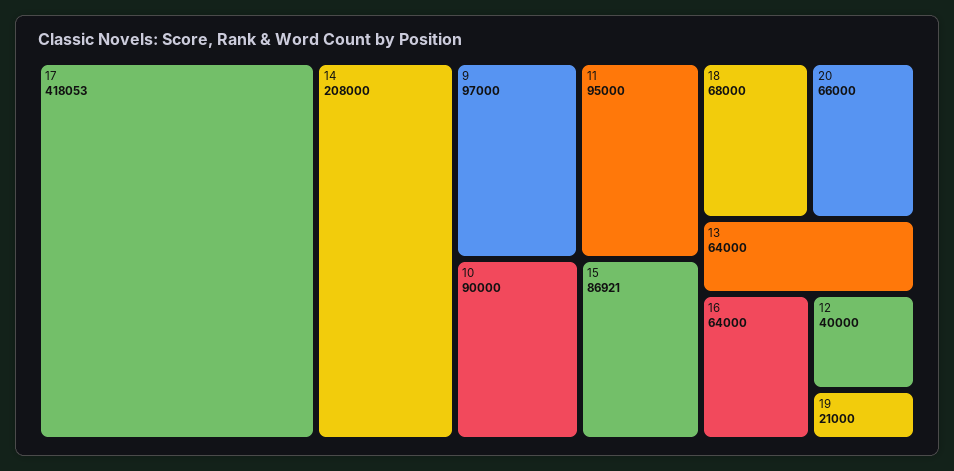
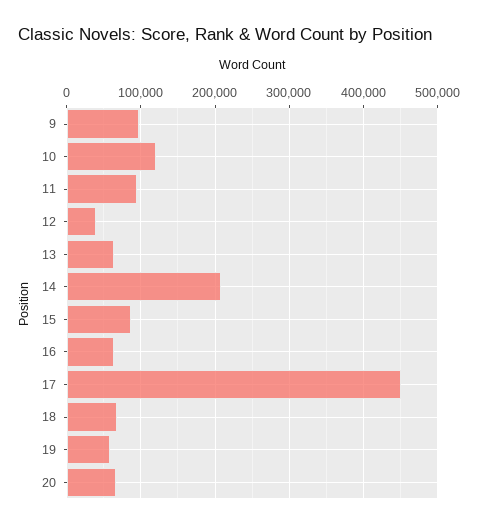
17: 418053 -> 450000
10: 90000 -> 120000
19: 21000 -> 60000

